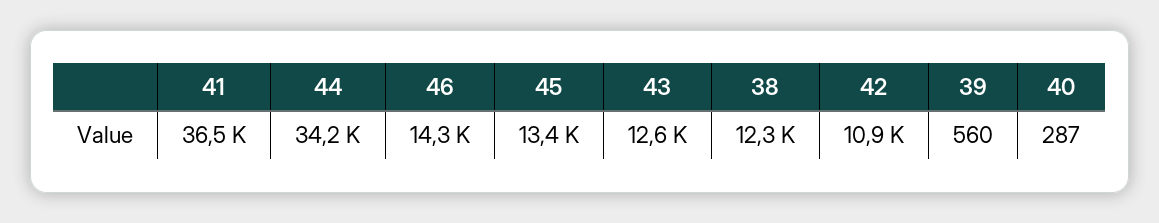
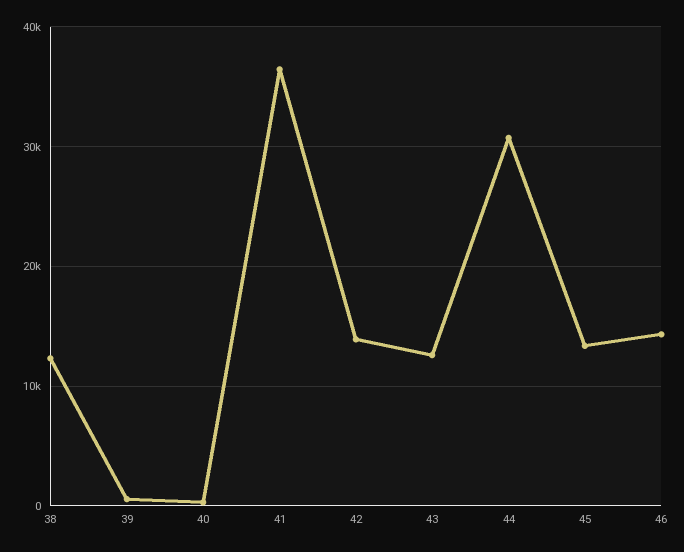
44: 34200 -> 31000
42: 10900 -> 14000

